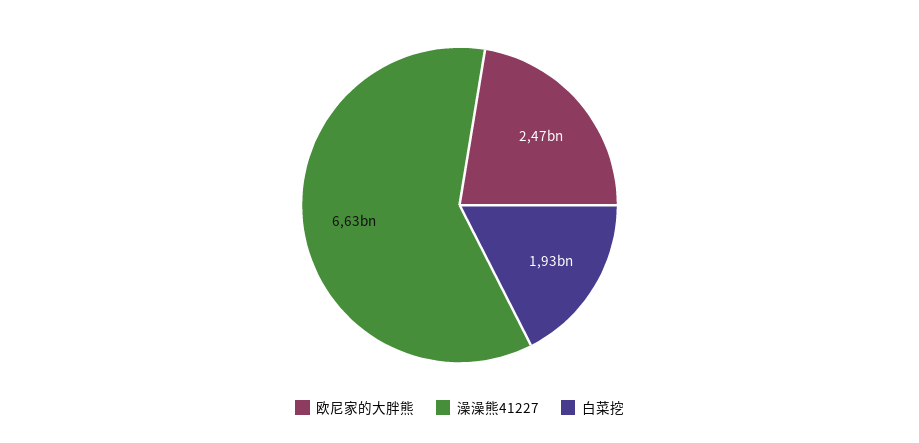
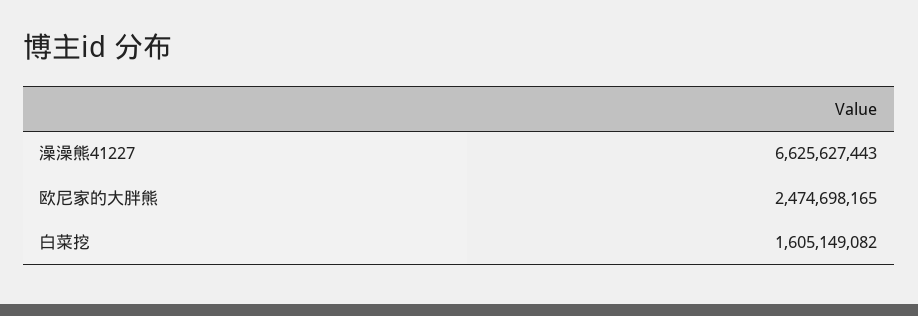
白菜挖: 1930000000 -> 1605149082

